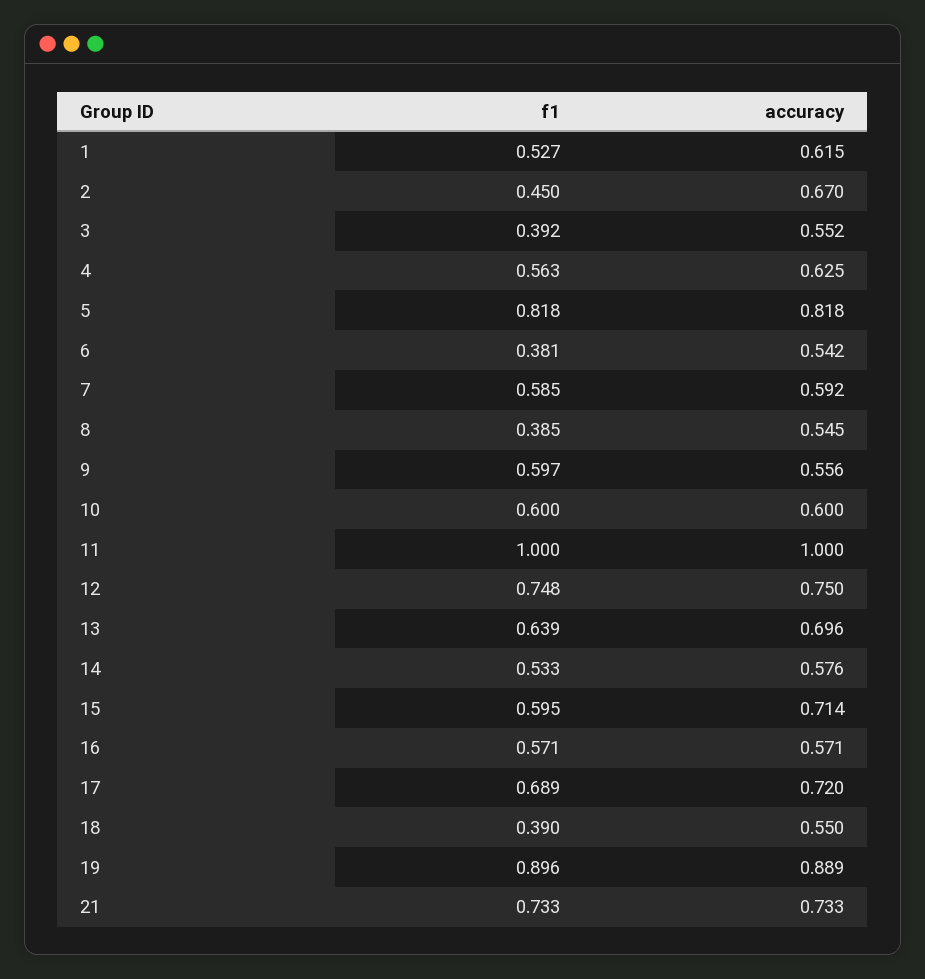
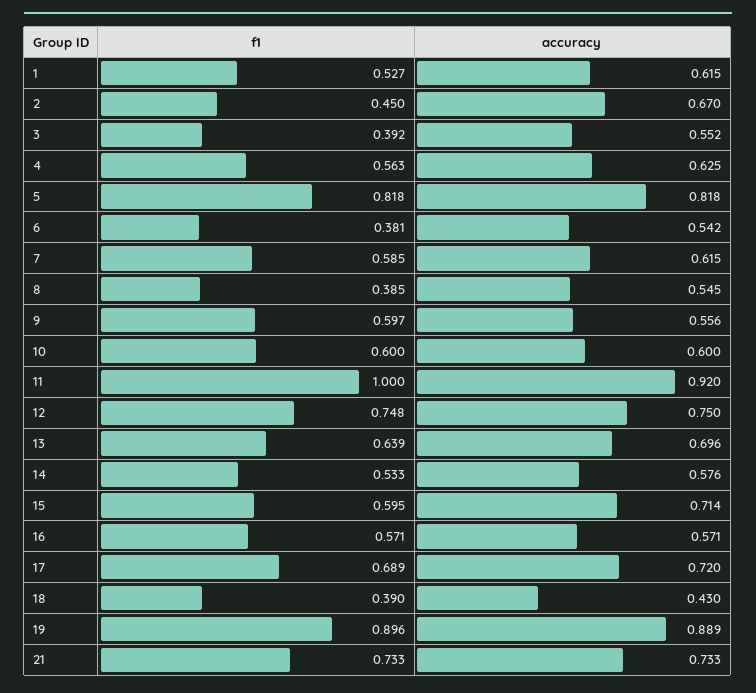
accuracy, 7: 0.592 -> 0.615
accuracy, 11: 1 -> 0.92
accuracy, 18: 0.55 -> 0.43

